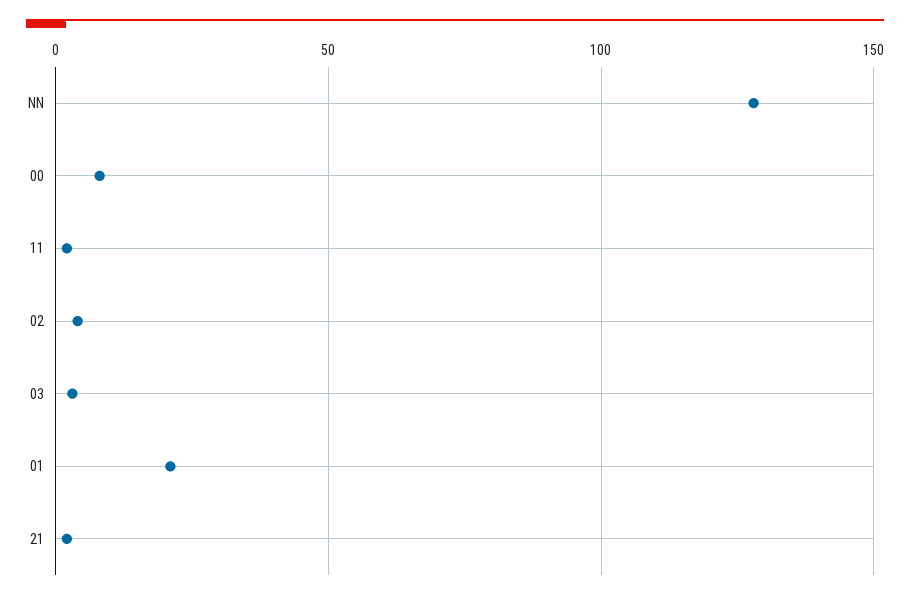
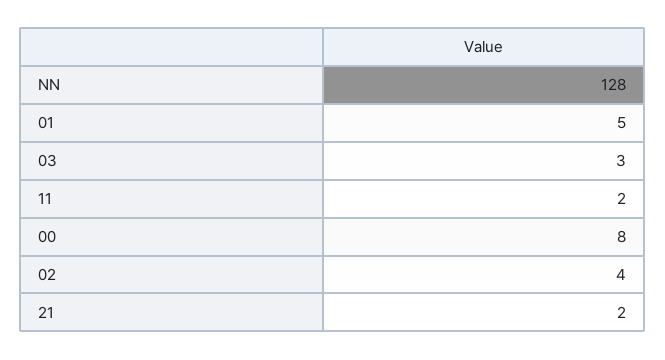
01: 20 -> 5

